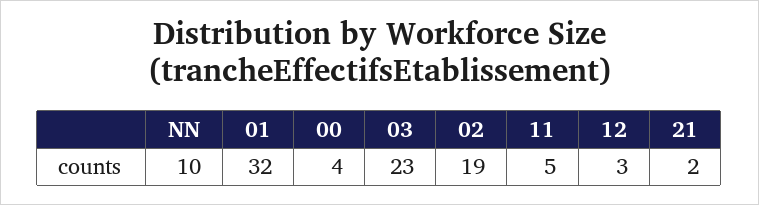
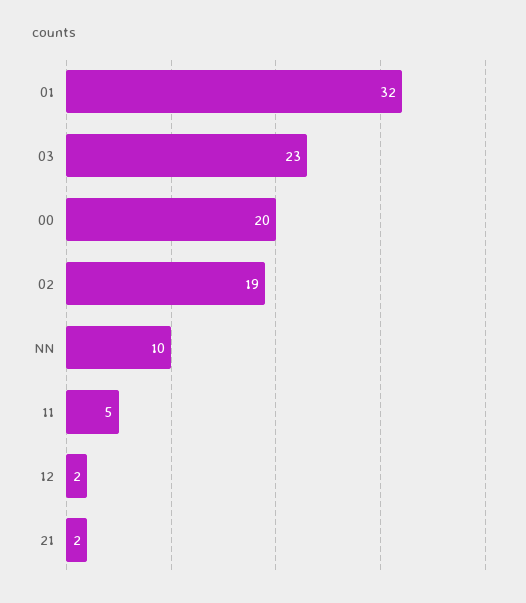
00: 4 -> 20
12: 3 -> 2

